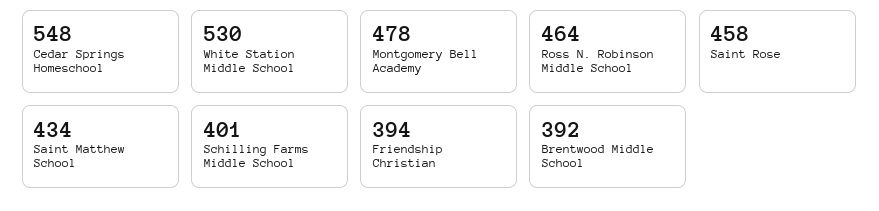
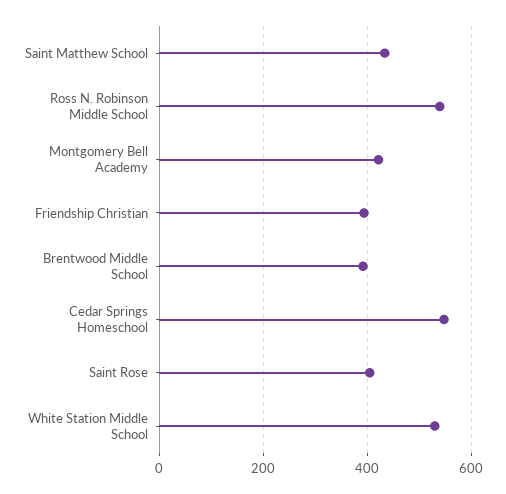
Montgomery Bell Academy: 478 -> 420
Ross N. Robinson Middle School: 464 -> 540
Saint Rose: 458 -> 400
Schilling Farms Middle School: 401 -> none

